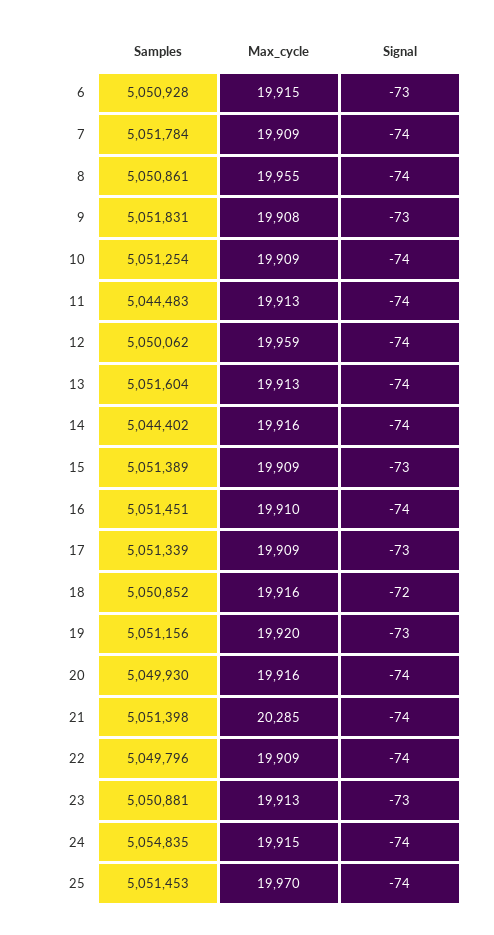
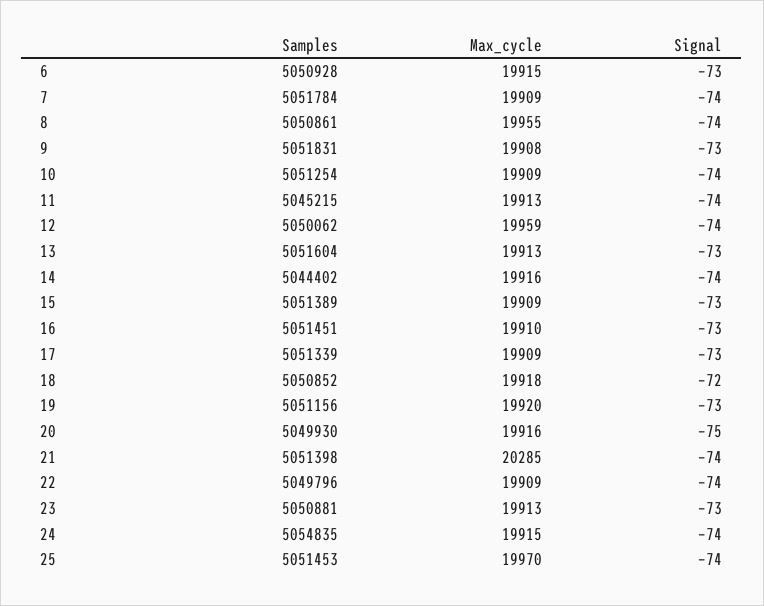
Samples, 11: 5044483 -> 5045215
Signal, 13: -74 -> -73
Signal, 16: -74 -> -73
Max_cycle, 18: 19916 -> 19918
Signal, 20: -74 -> -75

